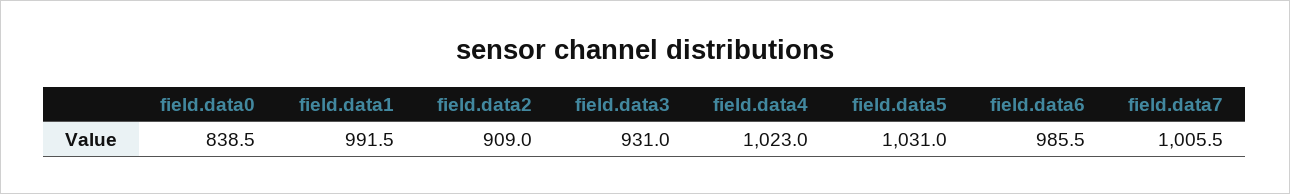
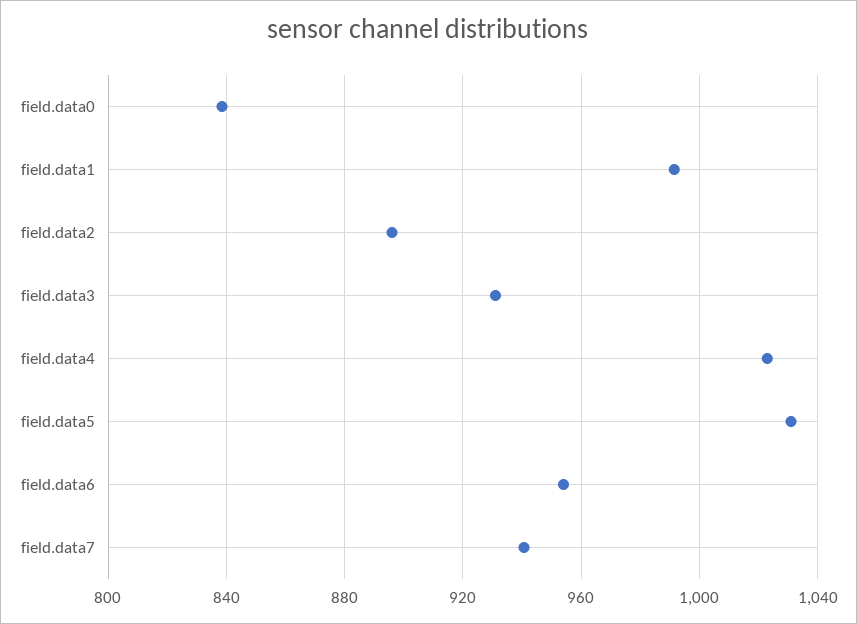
field.data2: 909 -> 895
field.data6: 985.5 -> 955
field.data7: 1005.5 -> 940

